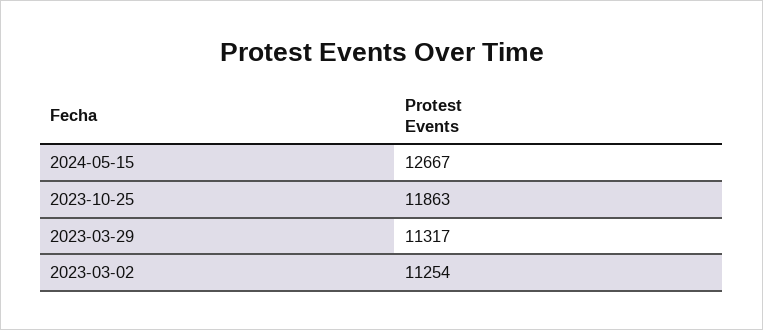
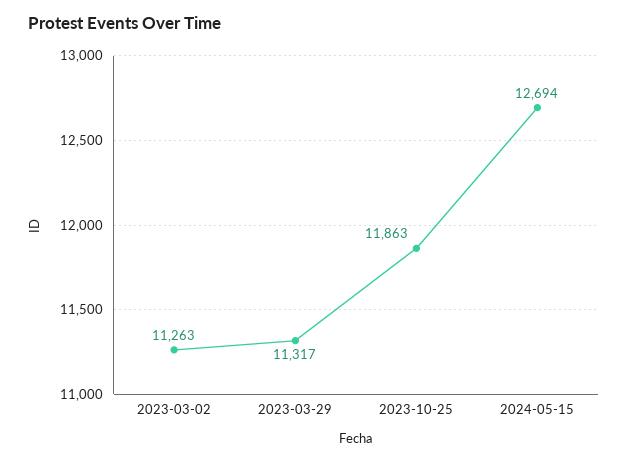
2024-05-15: 12667 -> 12694
2023-03-02: 11254 -> 11263

